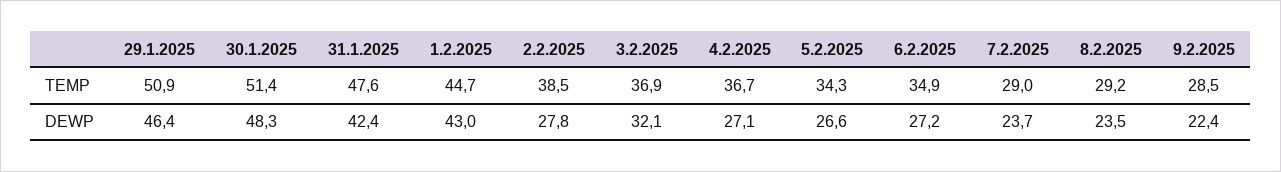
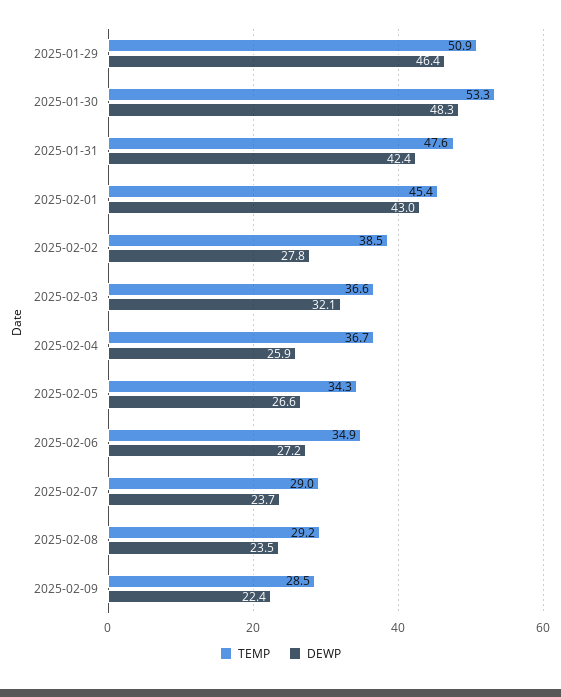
TEMP, 30.1.2025: 51.4 -> 53.3
TEMP, 1.2.2025: 44.7 -> 45.4
TEMP, 3.2.2025: 36.9 -> 36.6
DEWP, 4.2.2025: 27.1 -> 25.9

